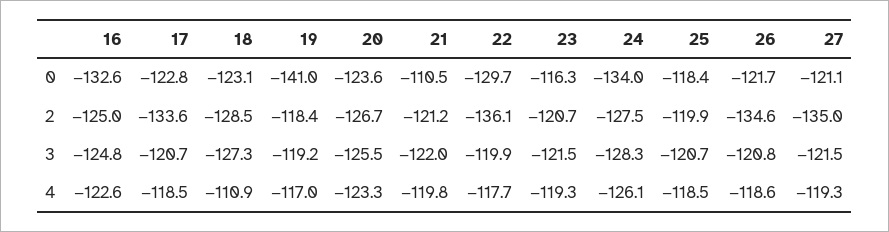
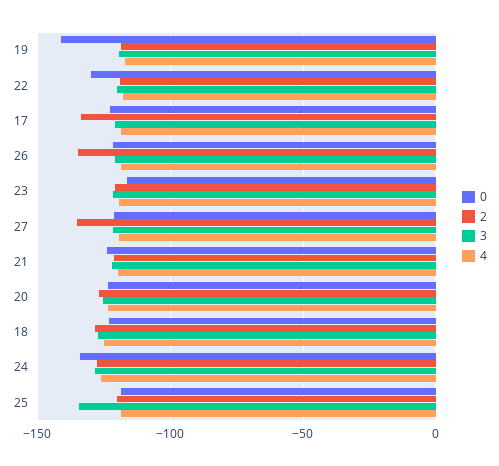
0, 16: -132.6 -> none
0, 21: -110.5 -> -125
2, 16: -125 -> none
2, 22: -136.1 -> -120
3, 16: -124.8 -> none
3, 25: -120.7 -> -135
4, 16: -122.6 -> none
4, 18: -110.9 -> -125

